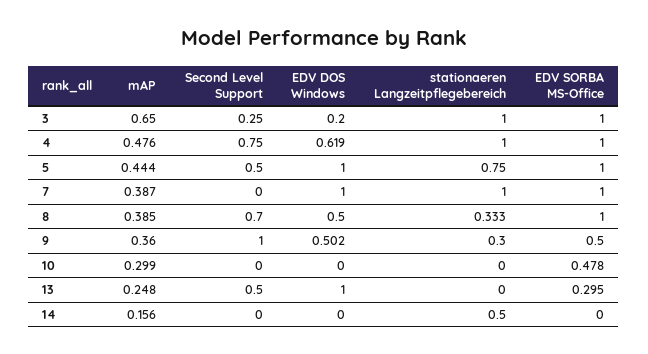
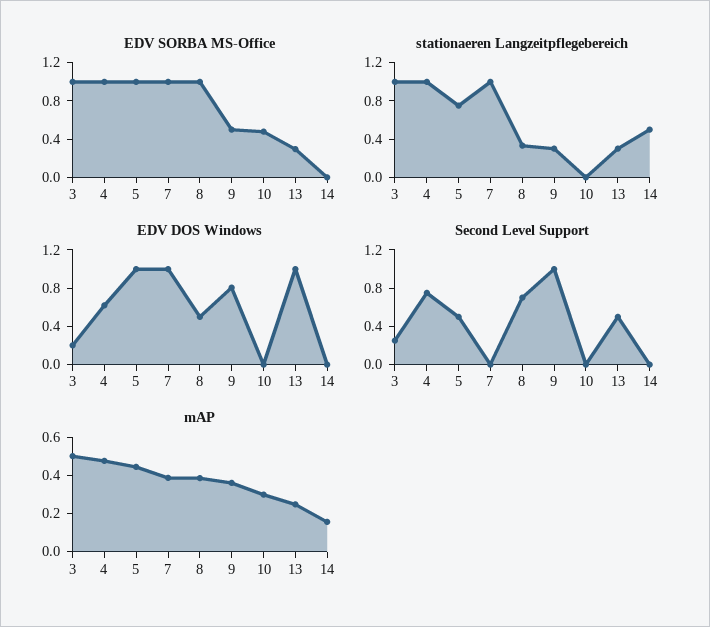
mAP, 3: 0.65 -> 0.5
EDV DOS Windows, 9: 0.502 -> 0.8
stationaeren Langzeitpflegebereich, 13: 0 -> 0.3

